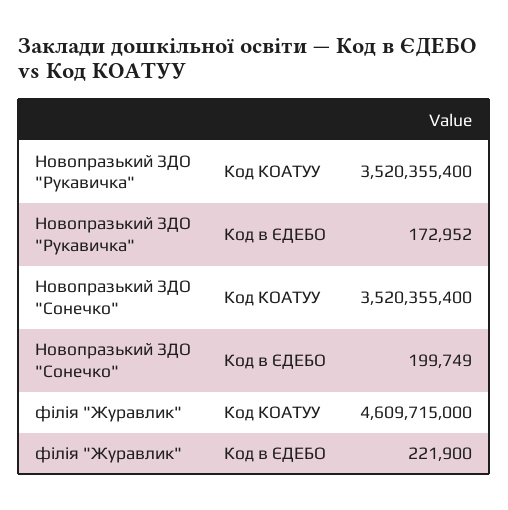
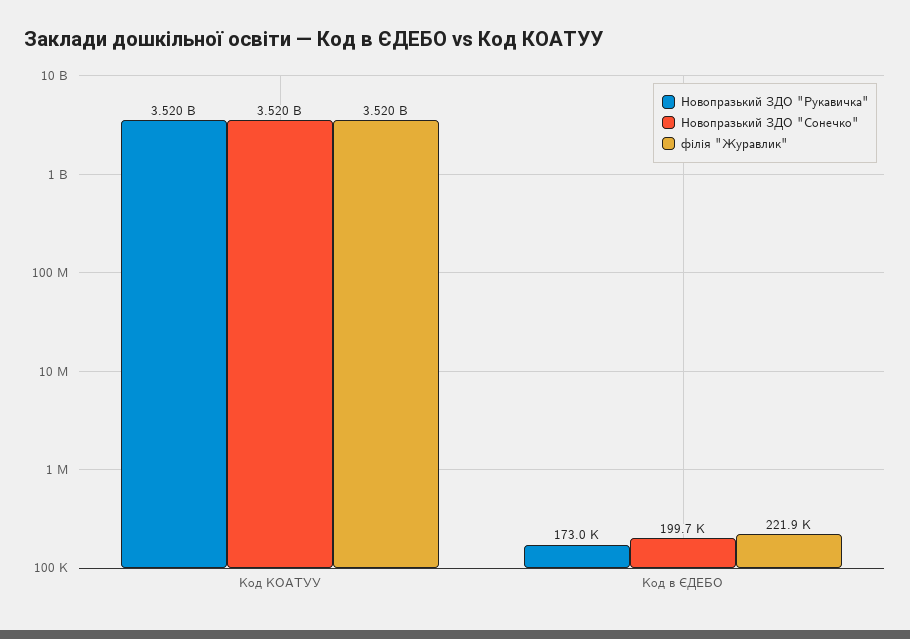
філія "Журавлик", Код КОАТУУ: 4609715000 -> 3520000000

